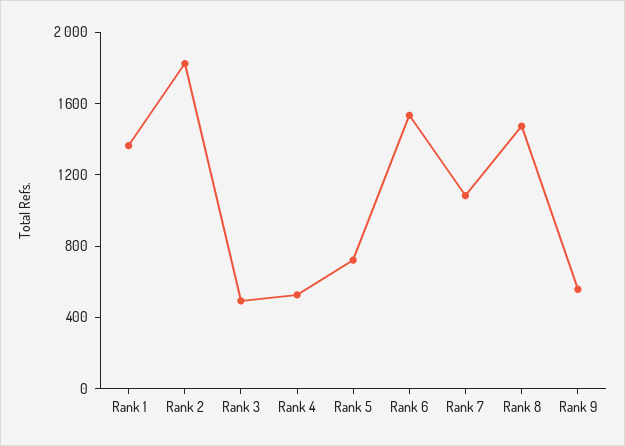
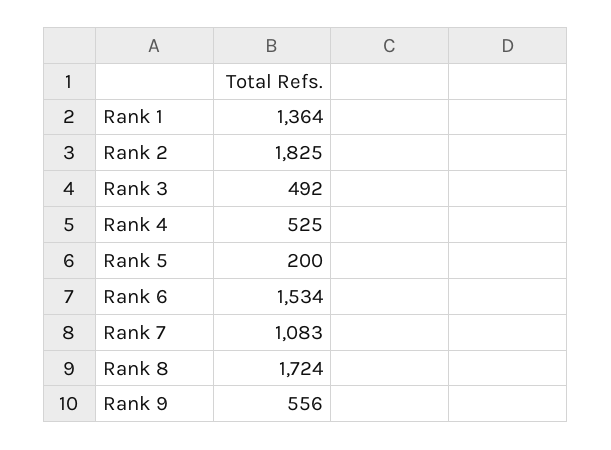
Rank 5: 700 -> 200
Rank 8: 1500 -> 1724

